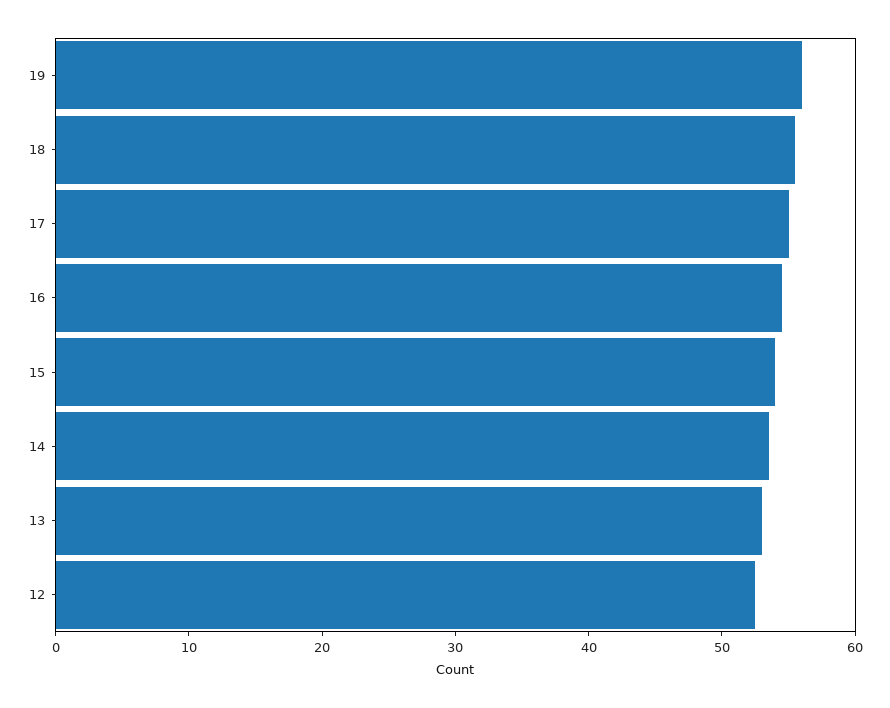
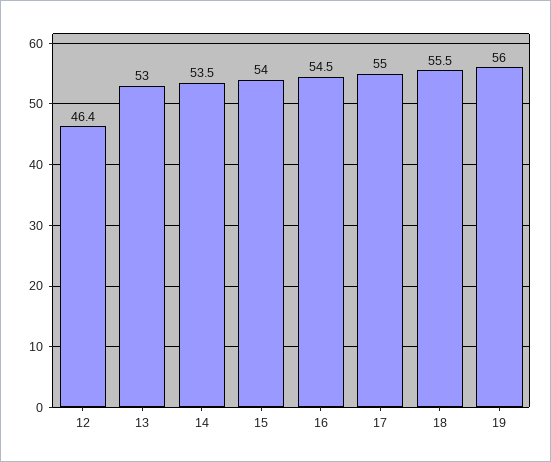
12: 52 -> 46.4

